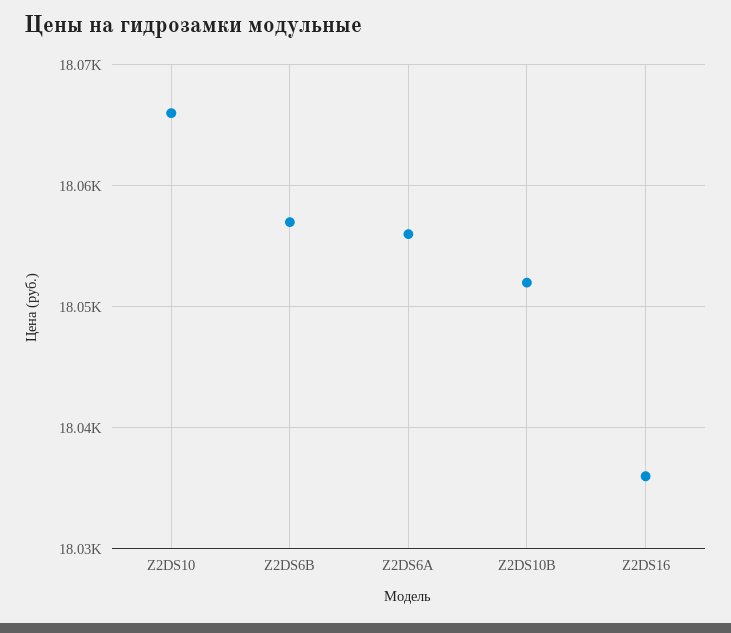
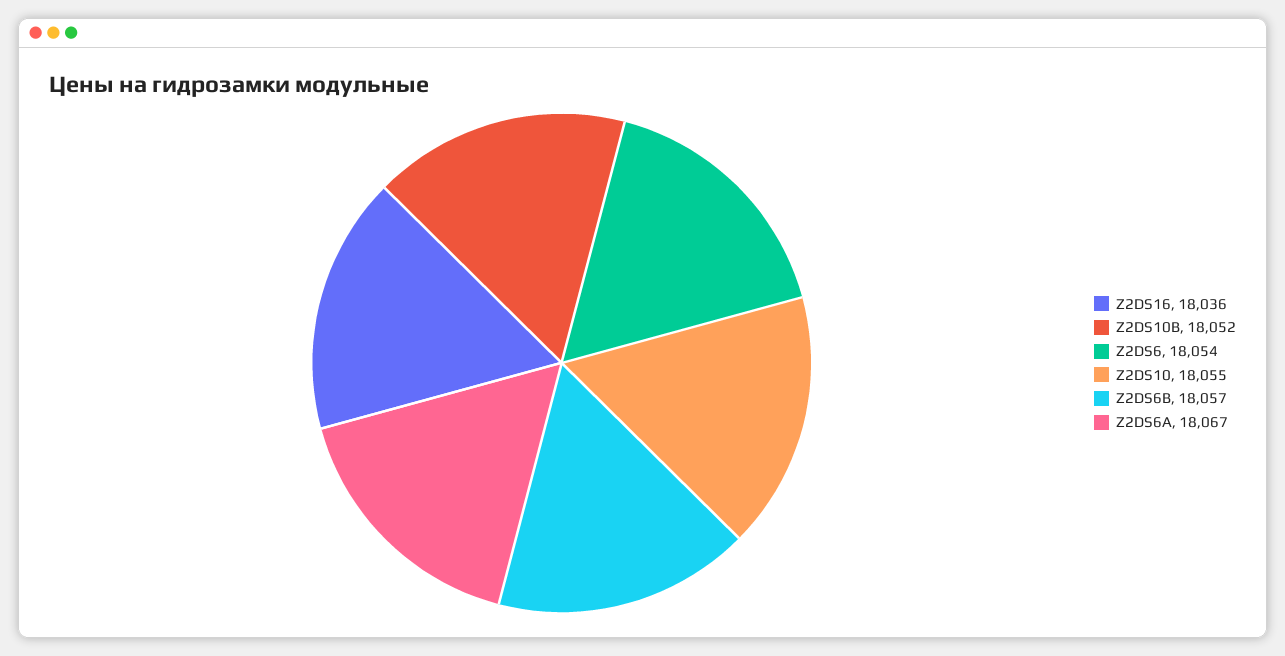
Z2DS10: 18066 -> 18055
Z2DS6A: 18056 -> 18067
Z2DS6: none -> 18054

